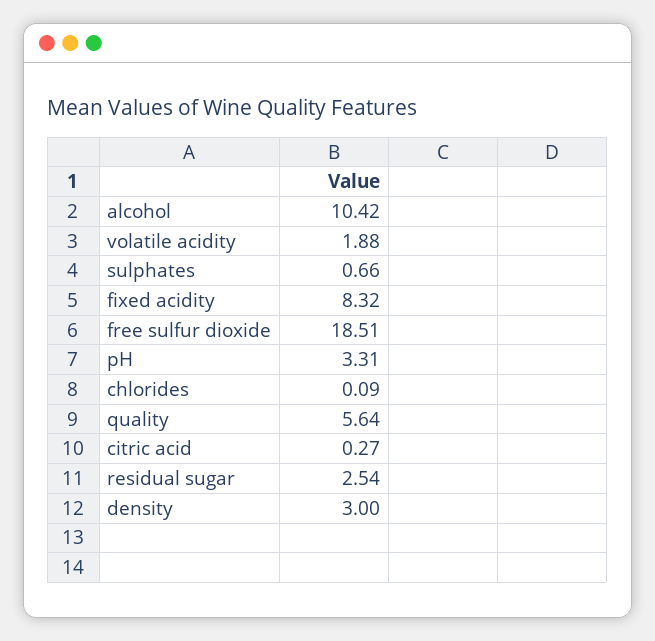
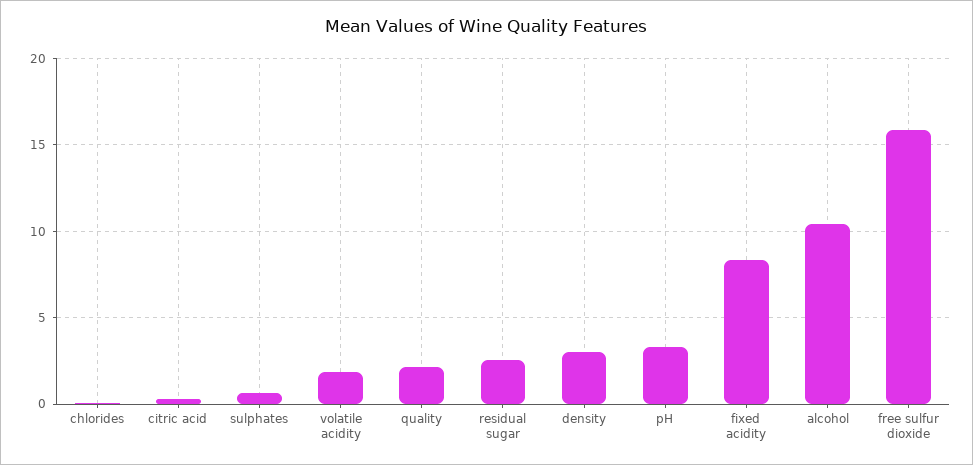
free sulfur dioxide: 18.51 -> 16
quality: 5.64 -> 2

